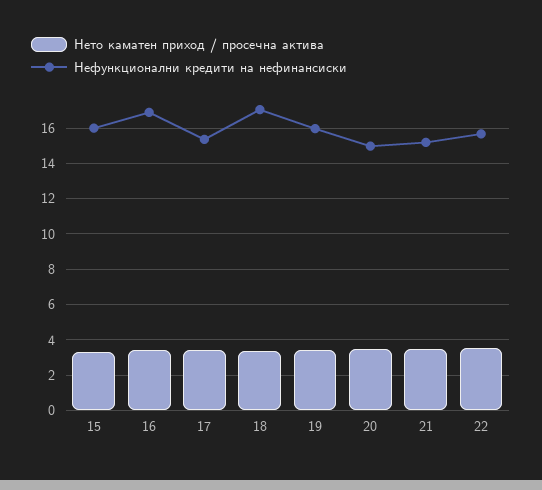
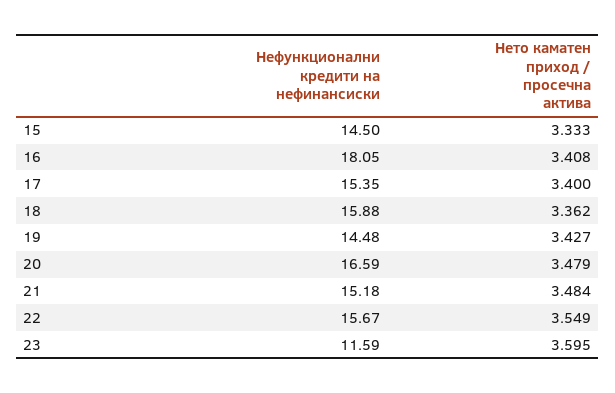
Нефункционални кредити на нефинансиски, 15: 16 -> 14.5
Нефункционални кредити на нефинансиски, 16: 17 -> 18.05
Нефункционални кредити на нефинансиски, 18: 17 -> 15.88
Нефункционални кредити на нефинансиски, 19: 16 -> 14.48
Нефункционални кредити на нефинансиски, 20: 15 -> 16.59
Нефункционални кредити на нефинансиски, 23: none -> 11.59
Нето каматен приход / просечна актива, 23: none -> 3.595

